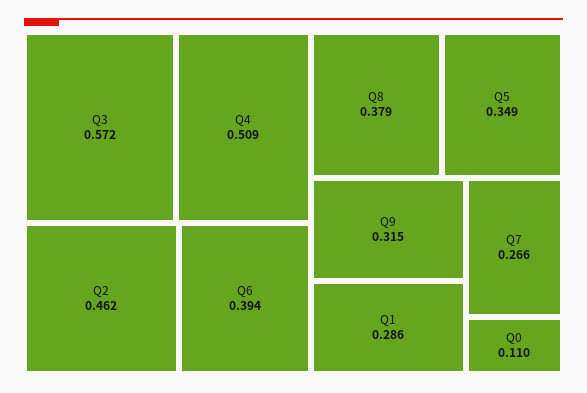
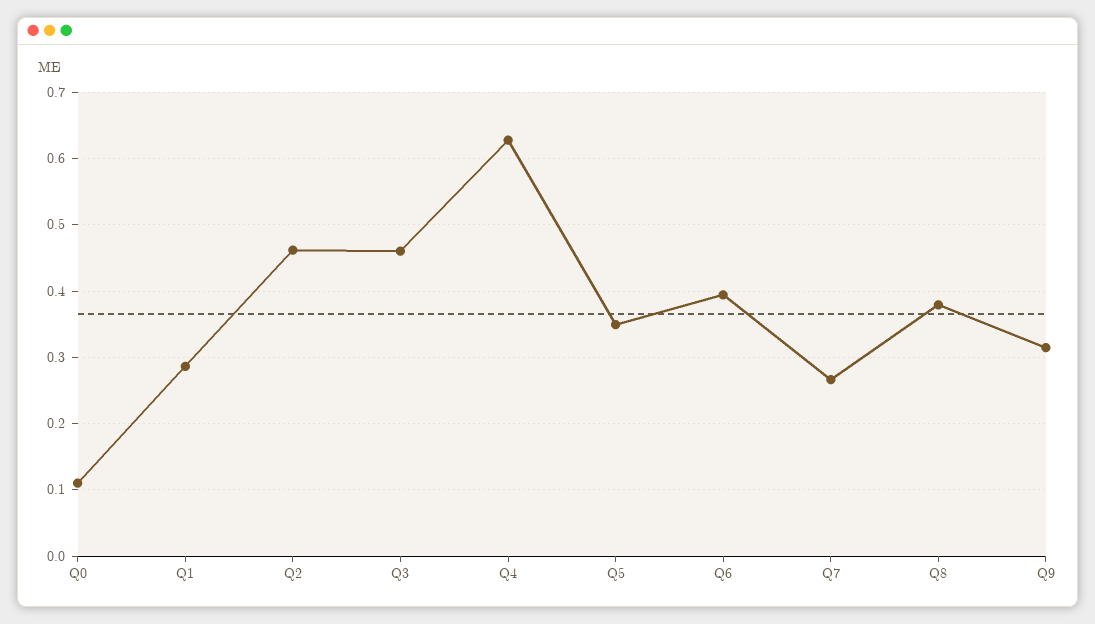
Q3: 0.572 -> 0.46
Q4: 0.509 -> 0.63

